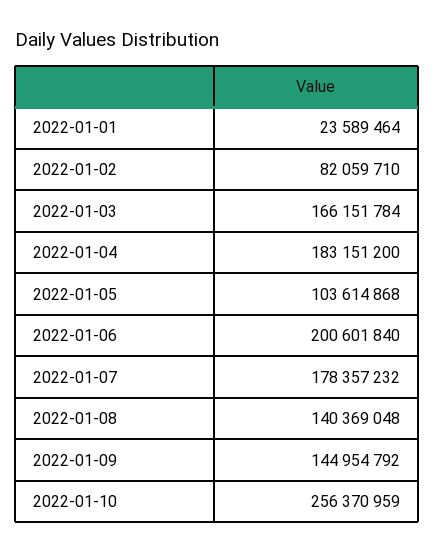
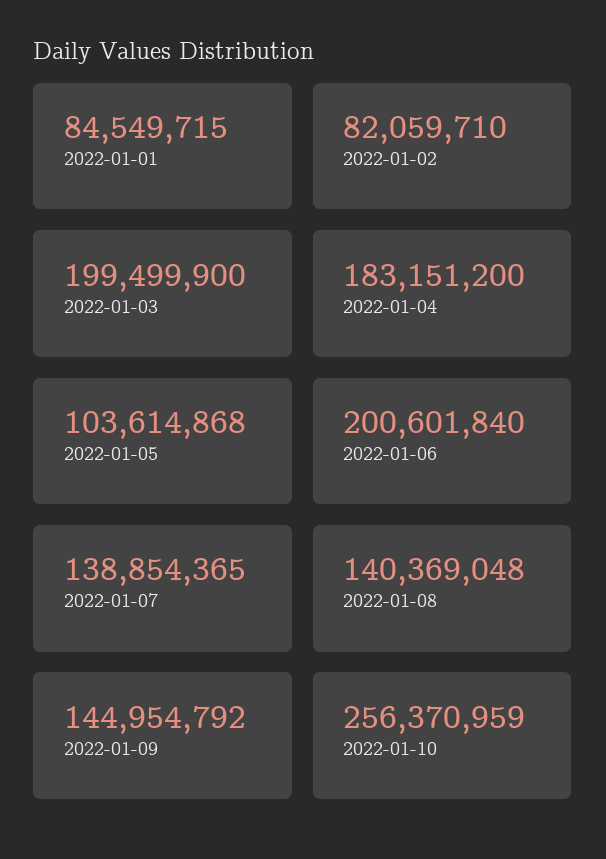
2022-01-01: 23589464 -> 84549715
2022-01-03: 166151784 -> 199499900
2022-01-07: 178357232 -> 138854365

